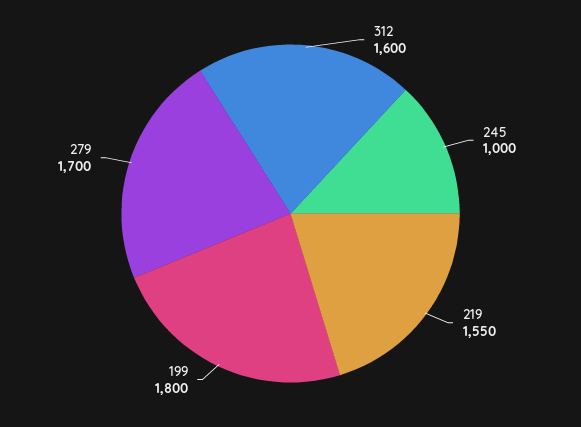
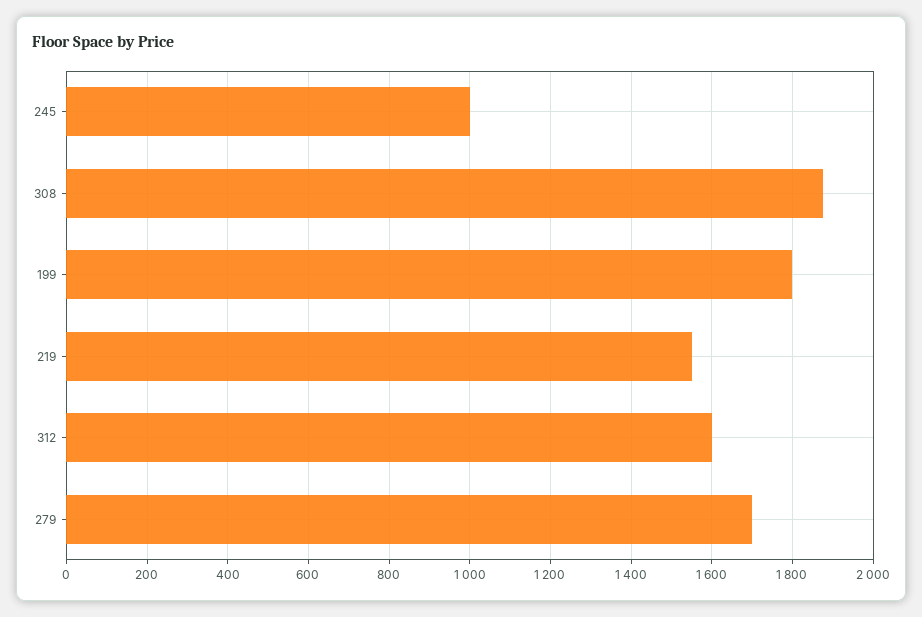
308: none -> 1880

